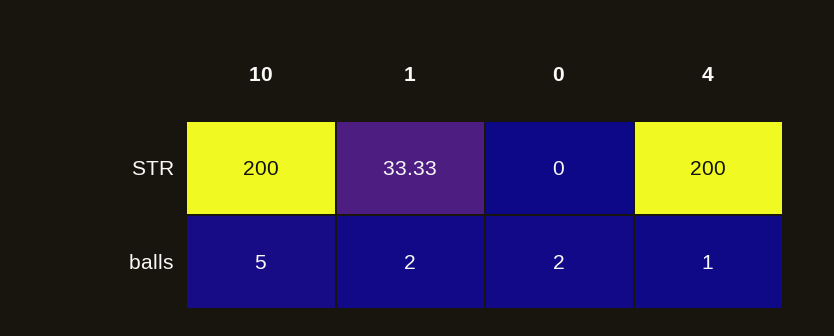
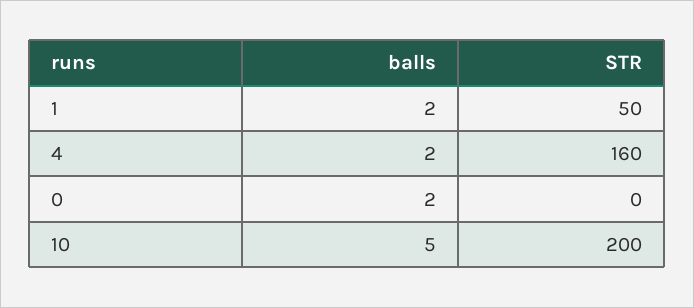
1, STR: 33.33 -> 50
4, STR: 200 -> 160
4, balls: 1 -> 2

